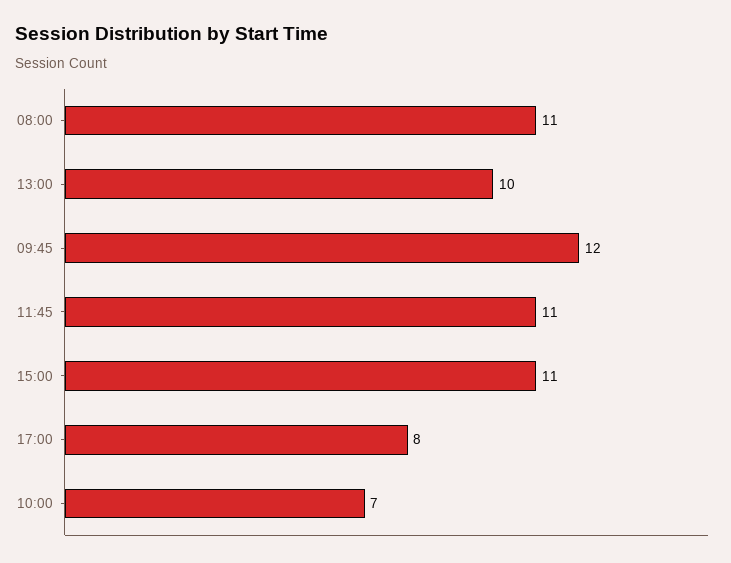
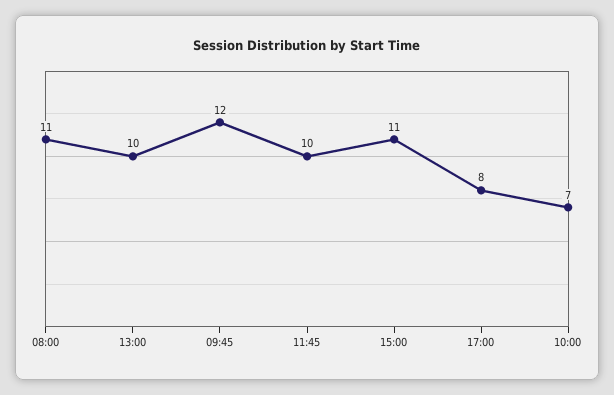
11:45: 11 -> 10

